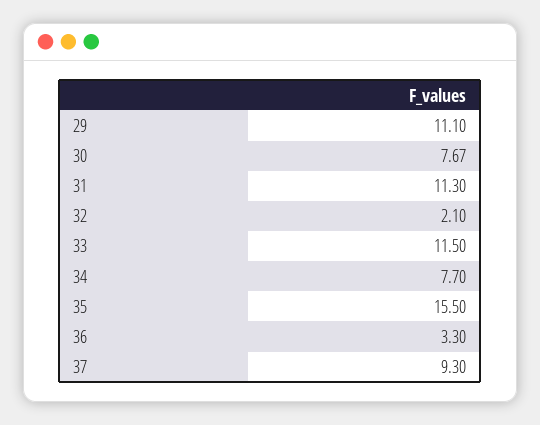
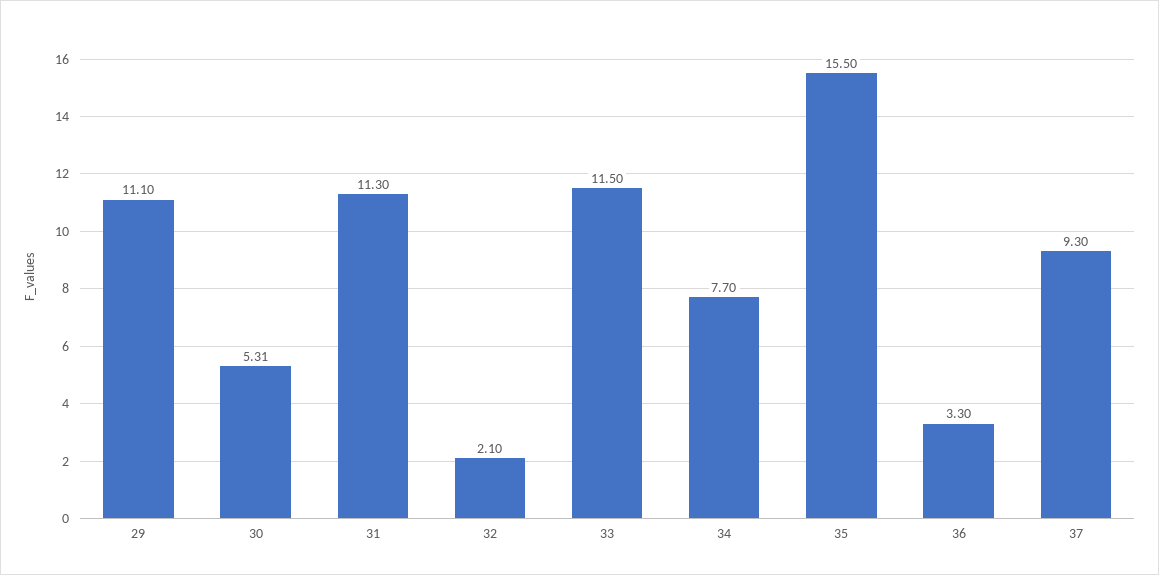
30: 7.67 -> 5.31

